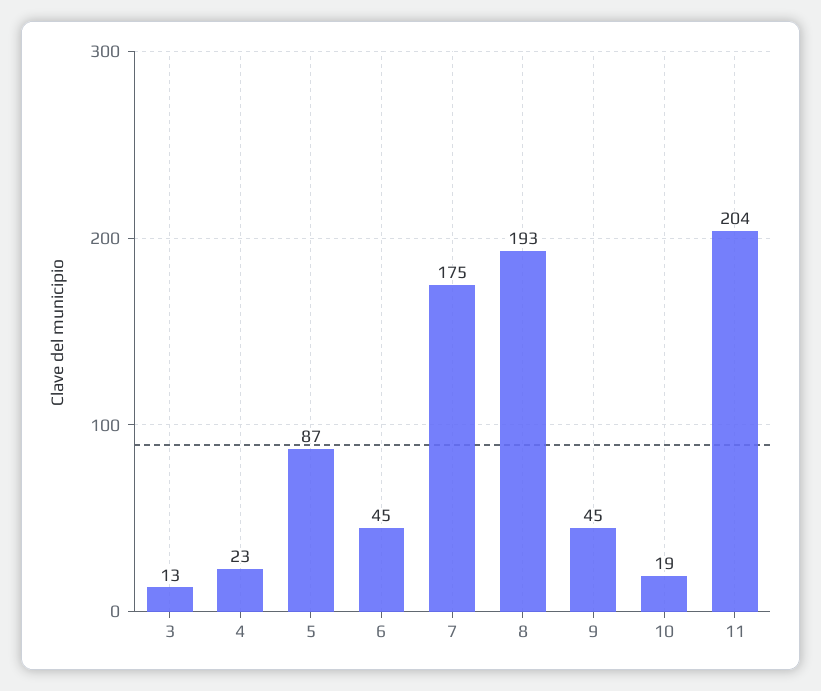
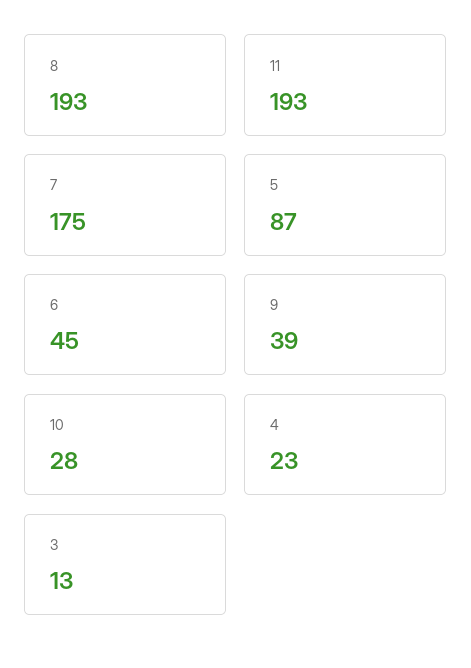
9: 45 -> 39
10: 19 -> 28
11: 204 -> 193

